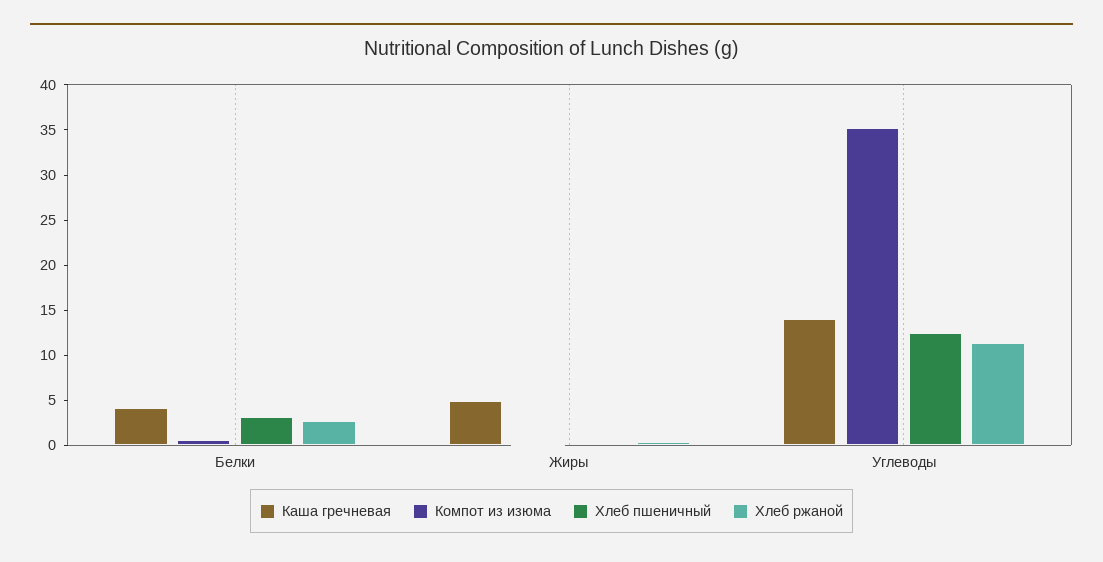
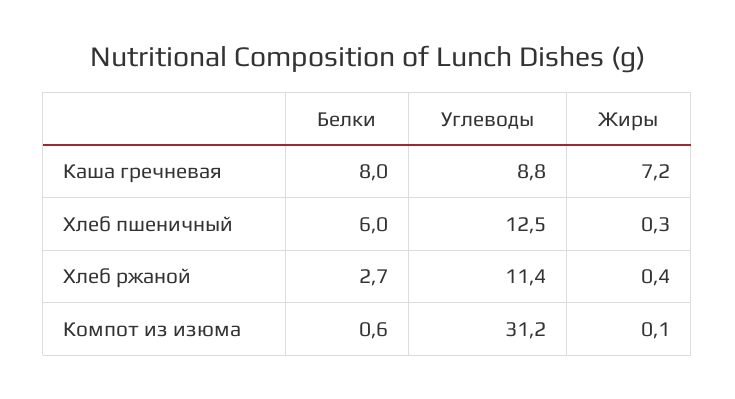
Каша гречневая, Белки: 4 -> 8
Хлеб пшеничный, Белки: 3 -> 6
Каша гречневая, Жиры: 5 -> 7.2
Каша гречневая, Углеводы: 14 -> 8.8
Компот из изюма, Углеводы: 35 -> 31.2

